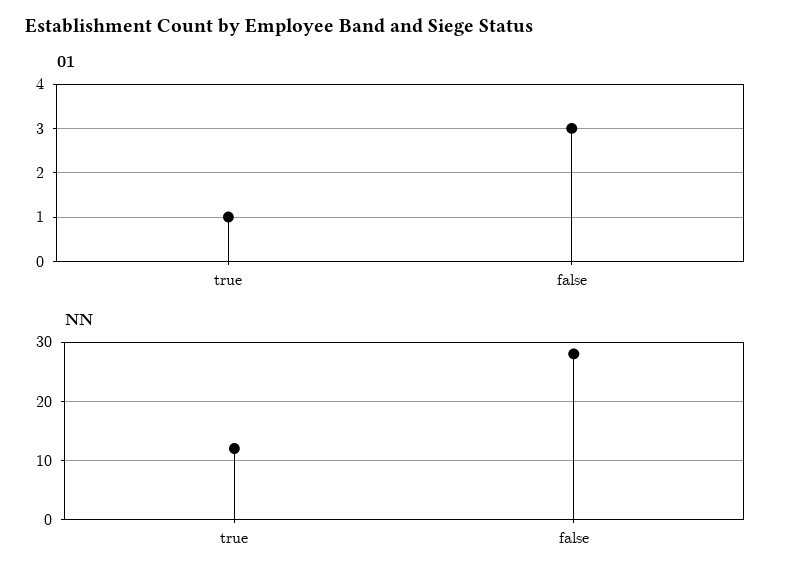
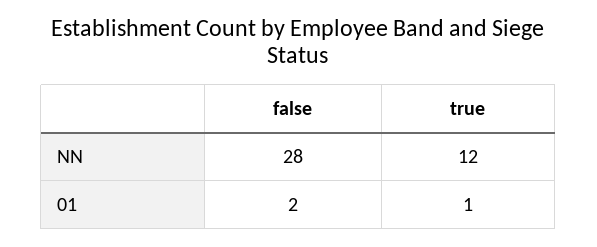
01, false: 3 -> 2

